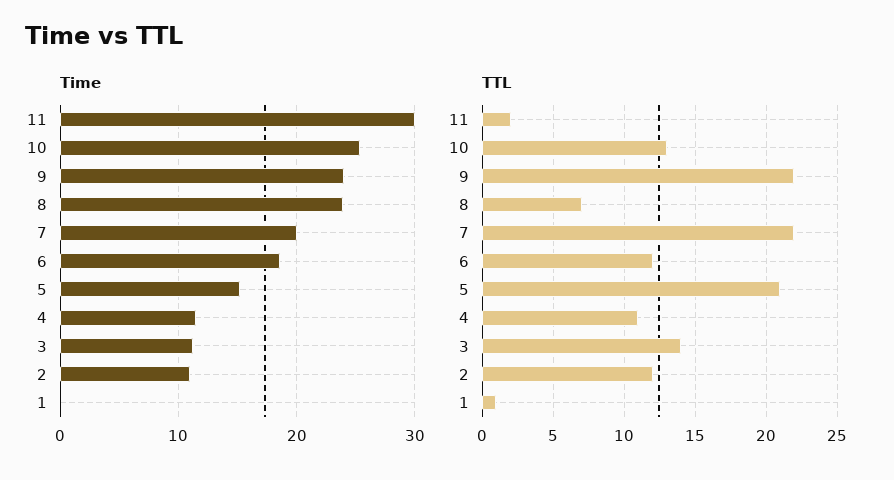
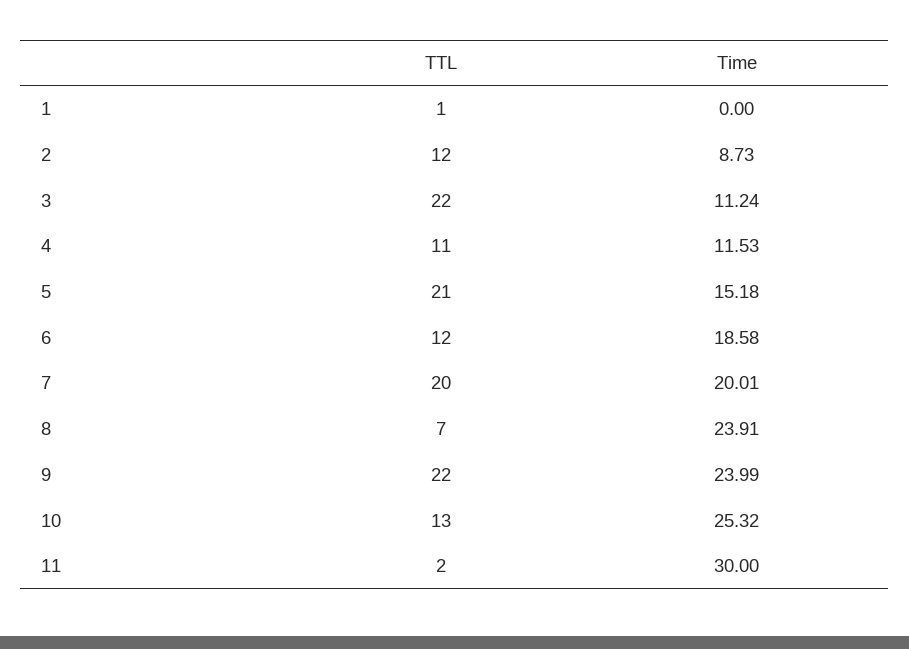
Time, 2: 11 -> 8.73
TTL, 7: 22 -> 20
TTL, 3: 14 -> 22

